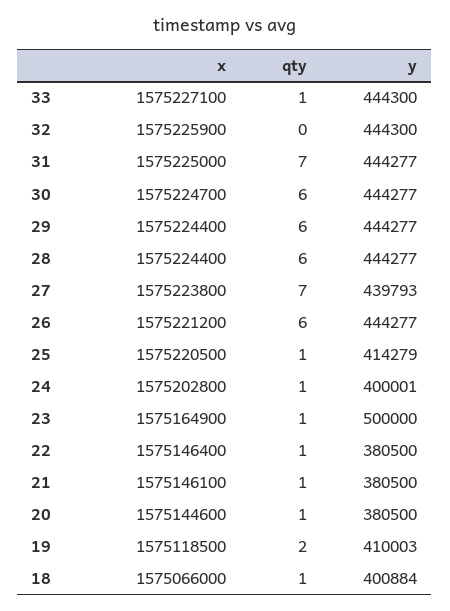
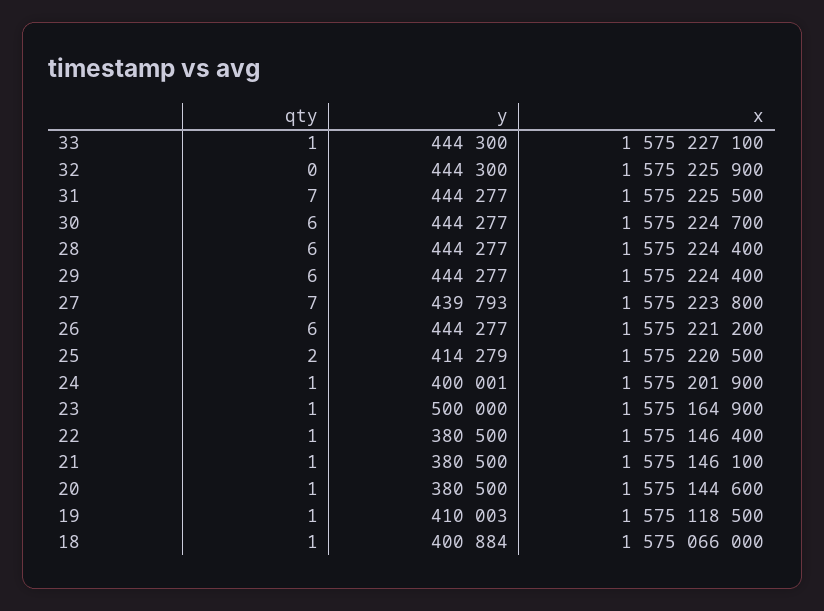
x, 31: 1575225000 -> 1575225500
qty, 25: 1 -> 2
x, 24: 1575202800 -> 1575201900
qty, 19: 2 -> 1

